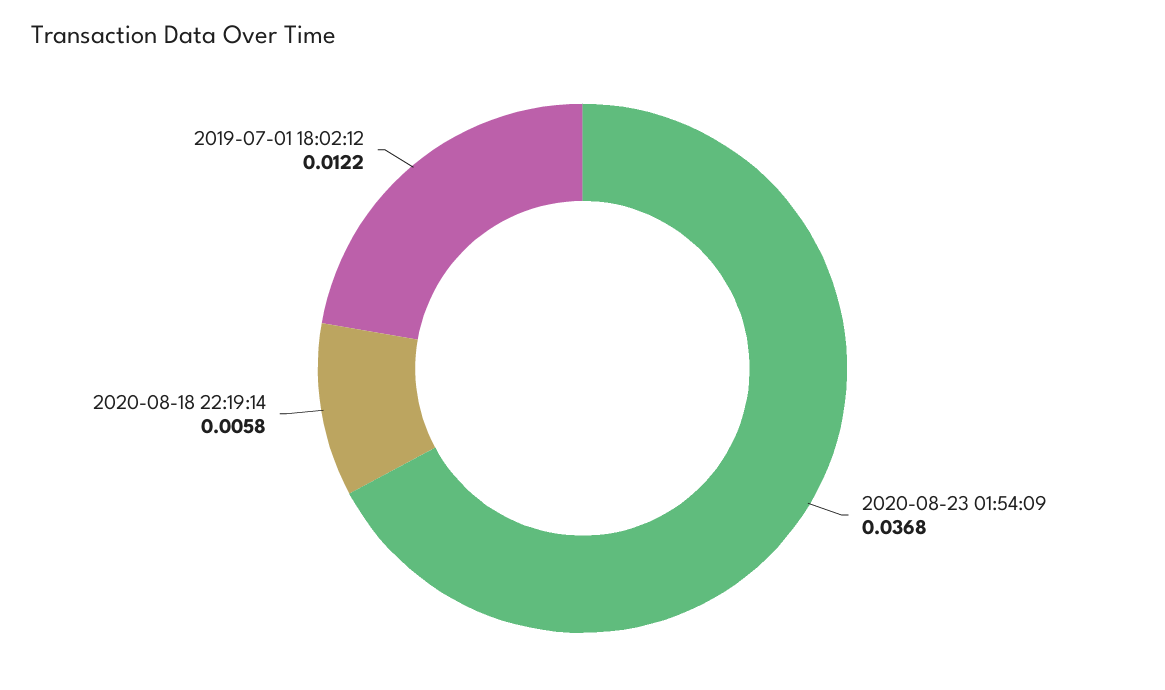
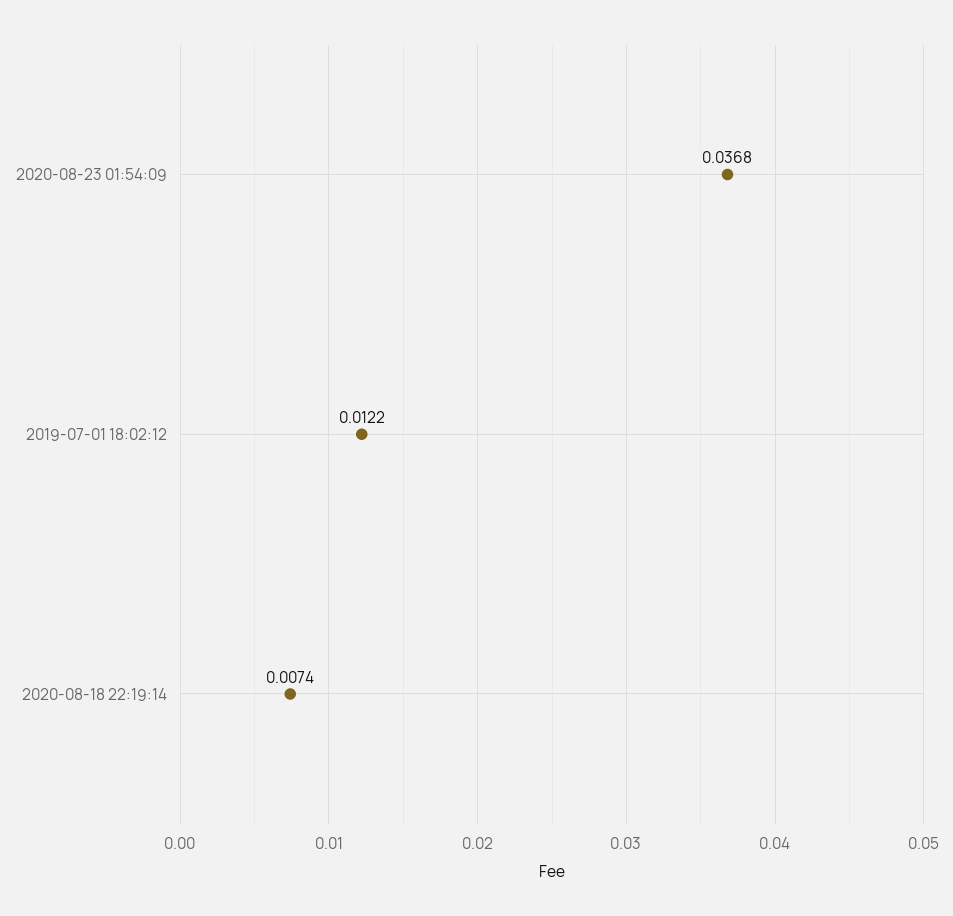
2020-08-18 22:19:14: 0.0058 -> 0.0074

